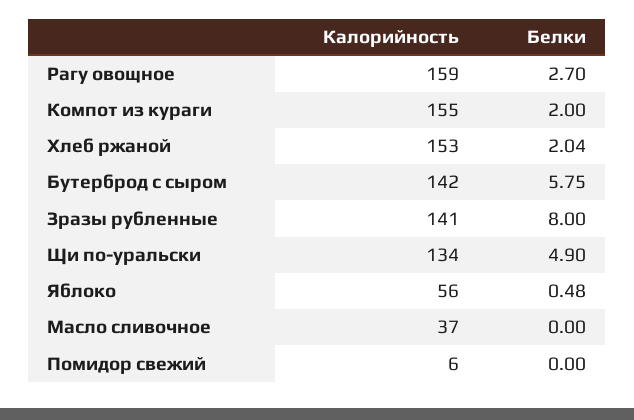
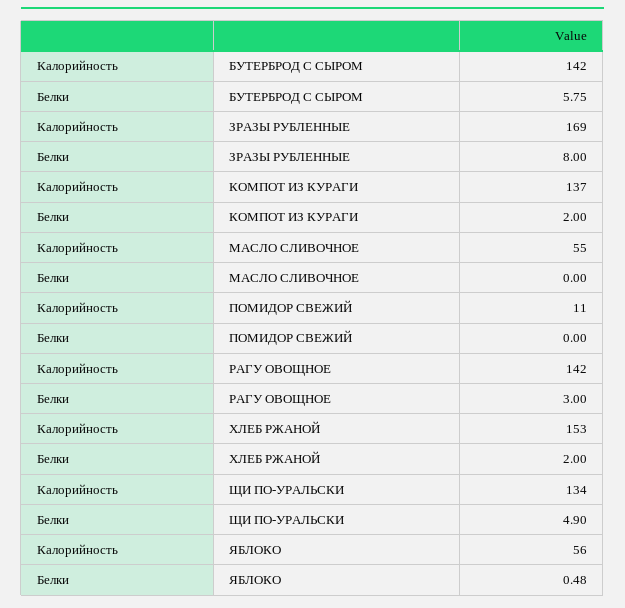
Калорийность, Рагу овощное: 159 -> 142
Белки, Рагу овощное: 2.7 -> 3
Калорийность, Компот из кураги: 155 -> 137
Белки, Хлеб ржаной: 2.04 -> 2
Калорийность, Зразы рубленные: 141 -> 169
Калорийность, Масло сливочное: 37 -> 55
Калорийность, Помидор свежий: 6 -> 11

